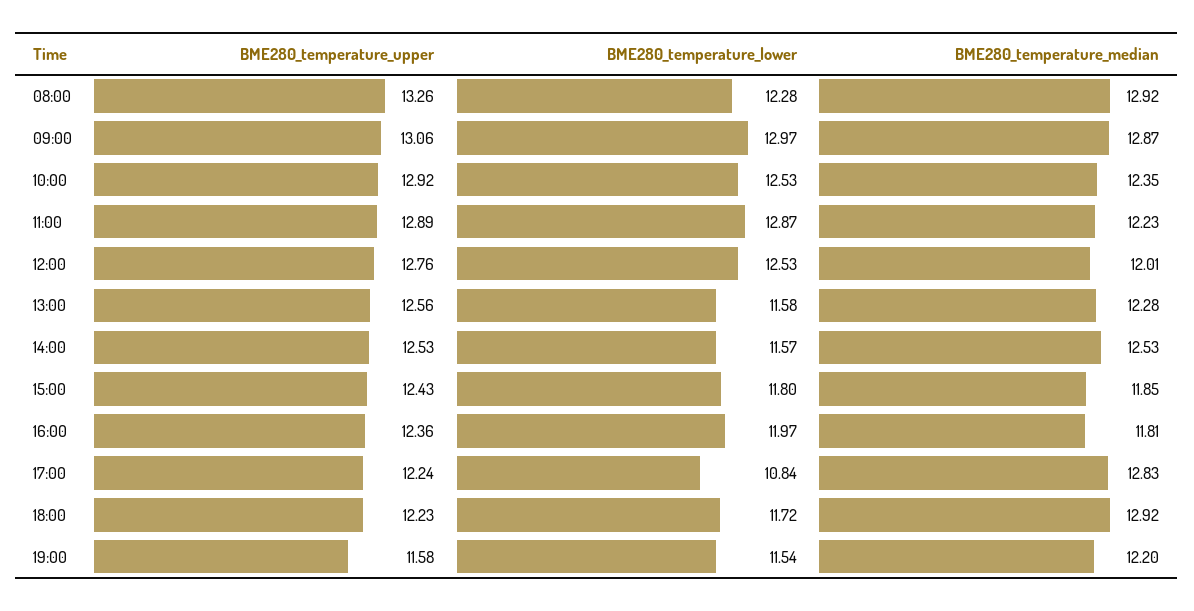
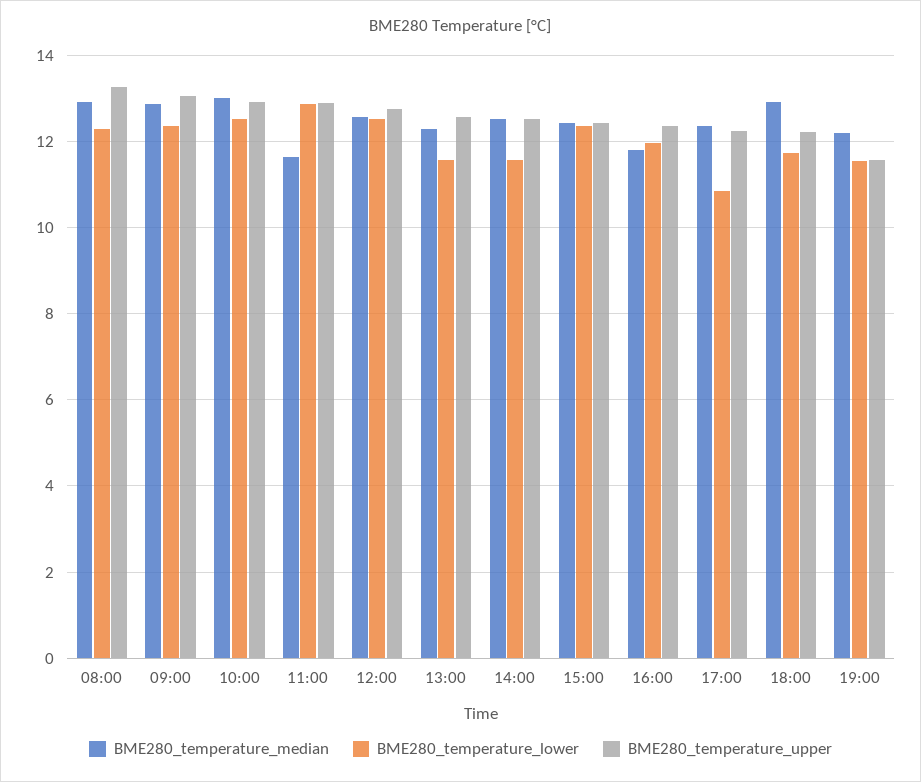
BME280_temperature_lower, 09:00: 12.97 -> 12.4
BME280_temperature_median, 10:00: 12.35 -> 13
BME280_temperature_median, 11:00: 12.23 -> 11.6
BME280_temperature_median, 12:00: 12.01 -> 12.6
BME280_temperature_lower, 15:00: 11.8 -> 12.4
BME280_temperature_median, 15:00: 11.85 -> 12.4
BME280_temperature_median, 17:00: 12.83 -> 12.4

